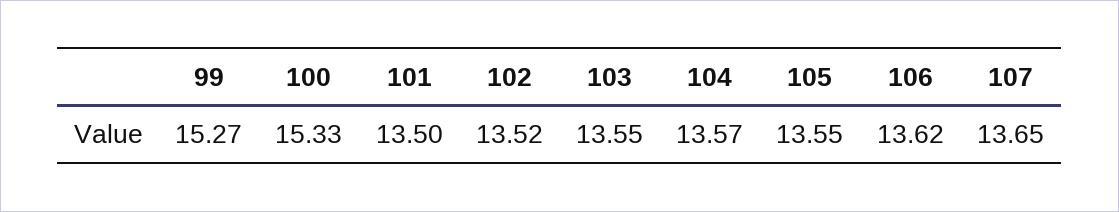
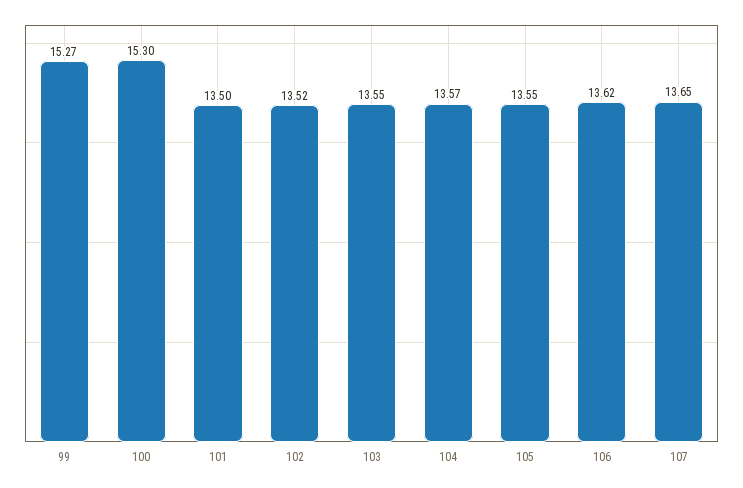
100: 15.33 -> 15.3

